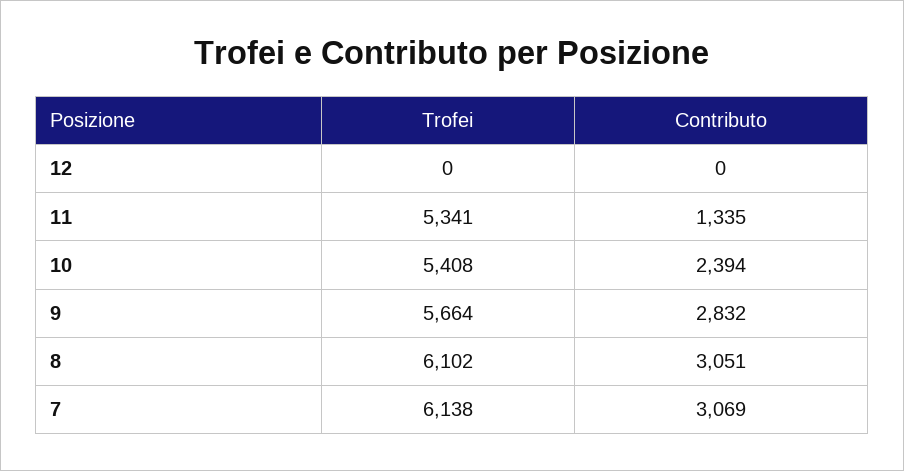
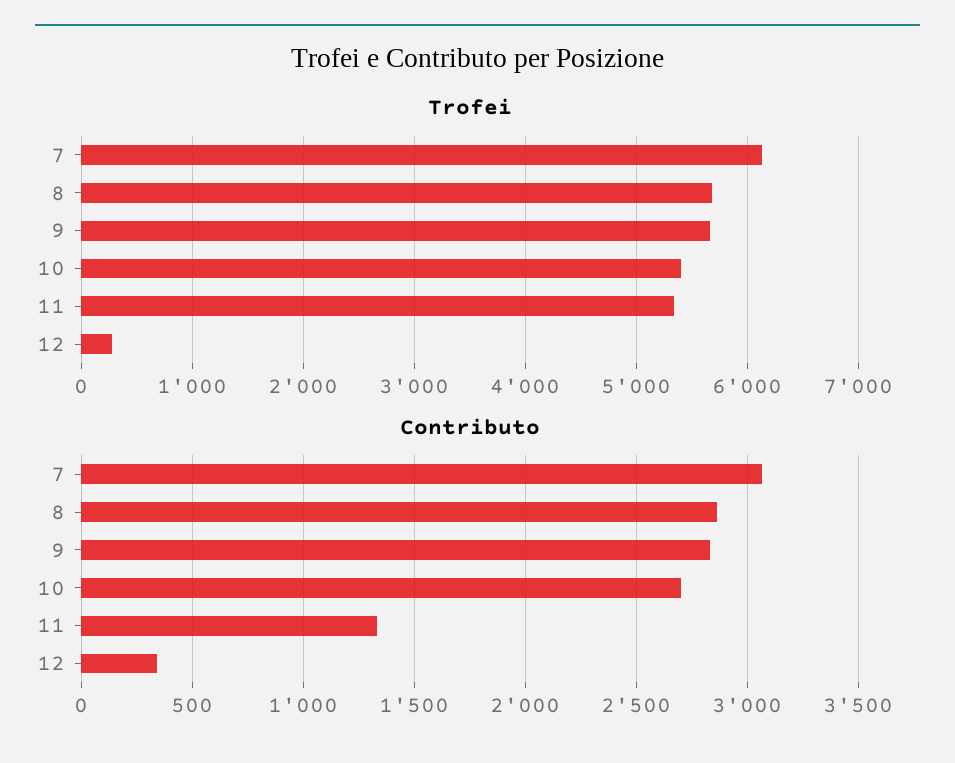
Trofei, 12: 0 -> 300
Contributo, 12: 0 -> 350
Contributo, 10: 2394 -> 2700
Trofei, 8: 6102 -> 5700
Contributo, 8: 3051 -> 2850

